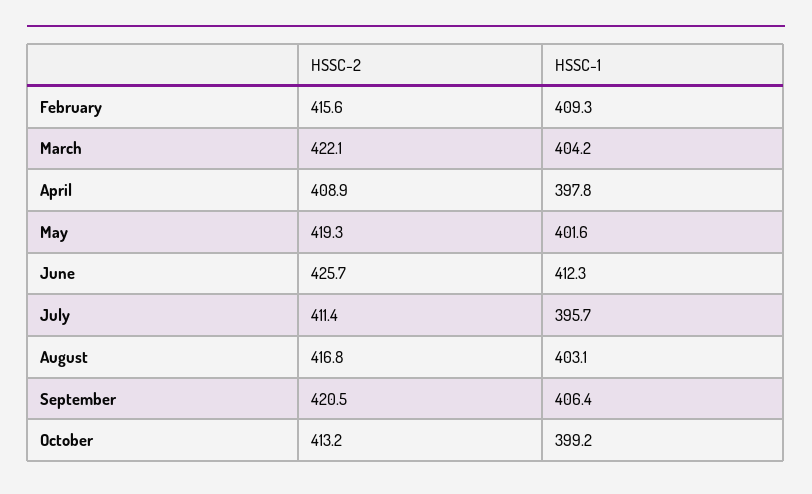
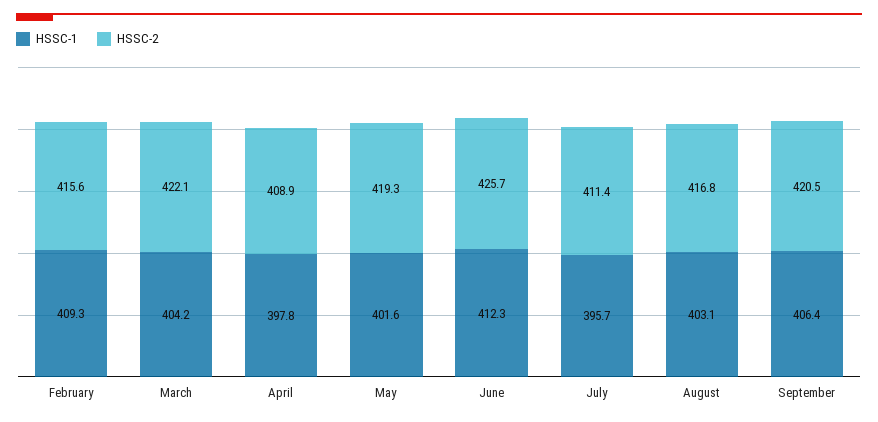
HSSC-2, October: 413.2 -> none
HSSC-1, October: 399.2 -> none

